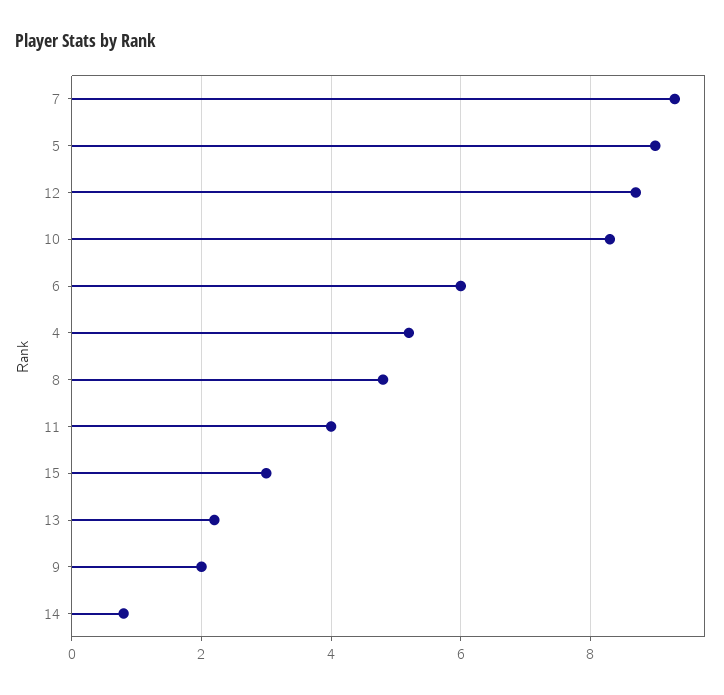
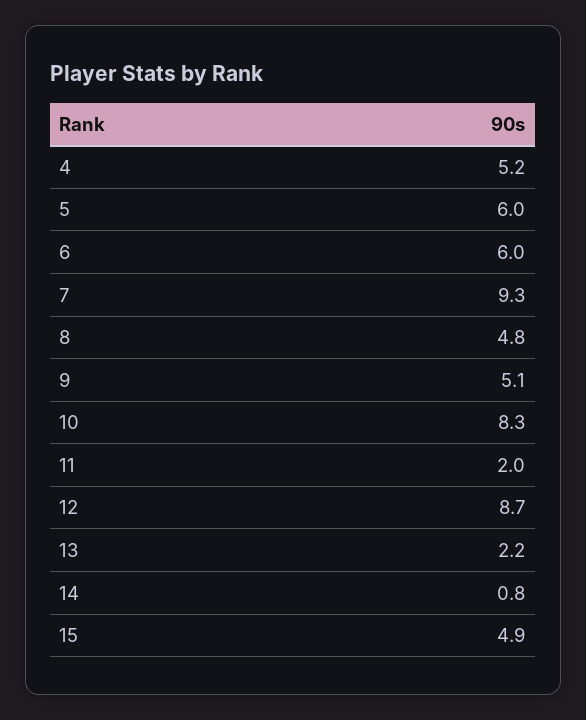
5: 9 -> 6
11: 4 -> 2
15: 3 -> 4.9
9: 2 -> 5.1

